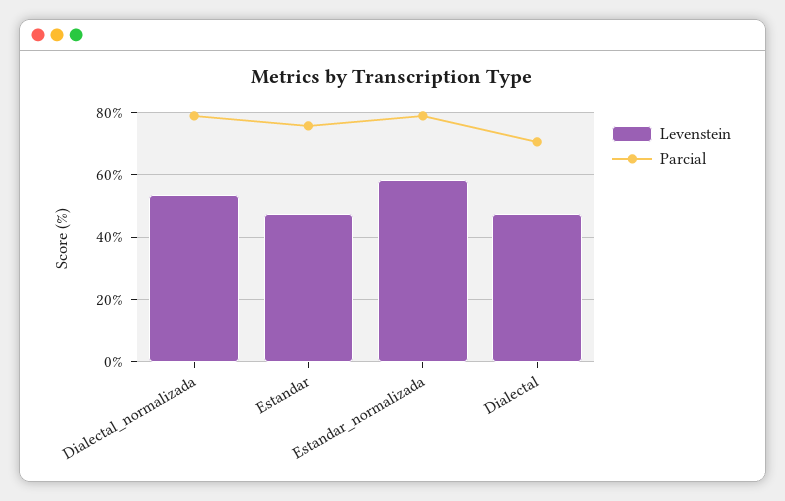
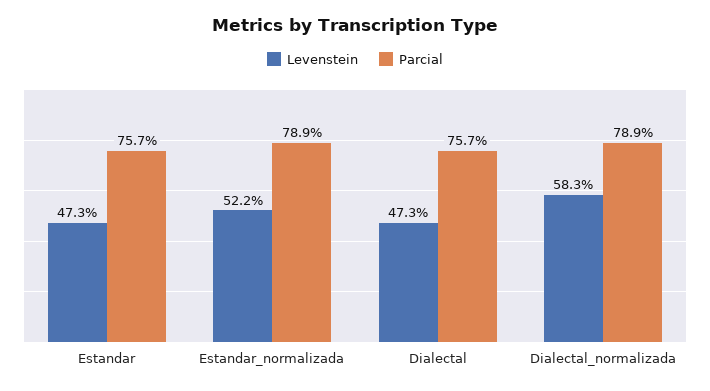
Levenstein, Dialectal_normalizada: 54 -> 58.3
Levenstein, Estandar_normalizada: 58 -> 52.2
Parcial, Dialectal: 70 -> 75.7

